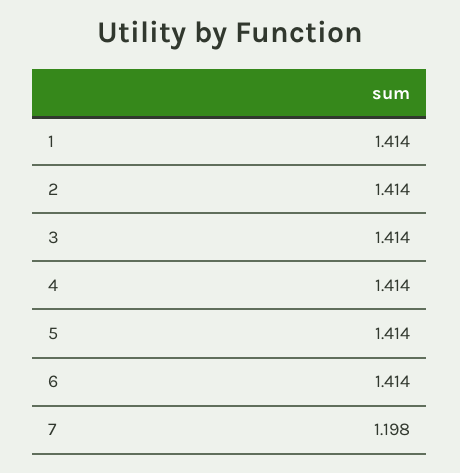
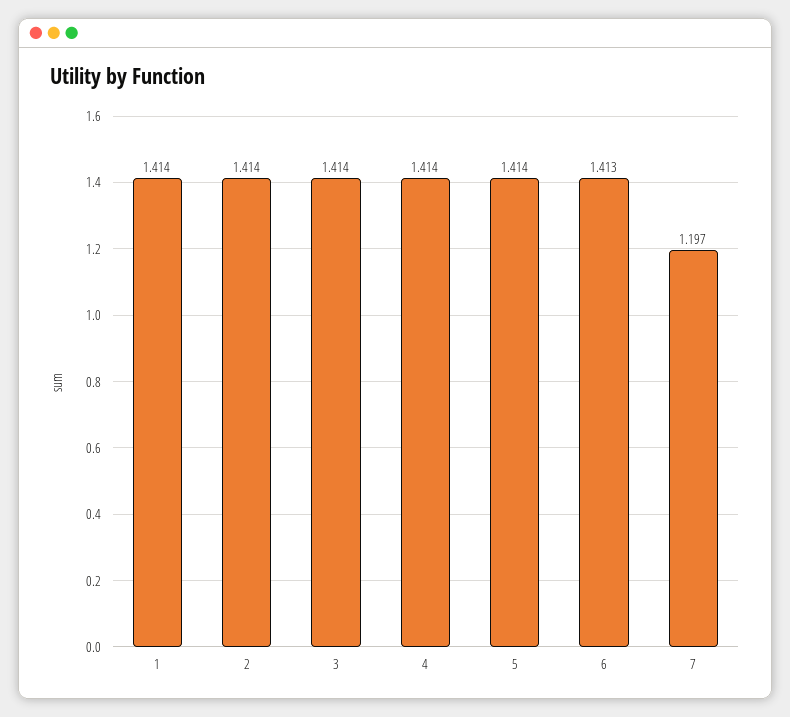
6: 1.414 -> 1.413
7: 1.198 -> 1.197

